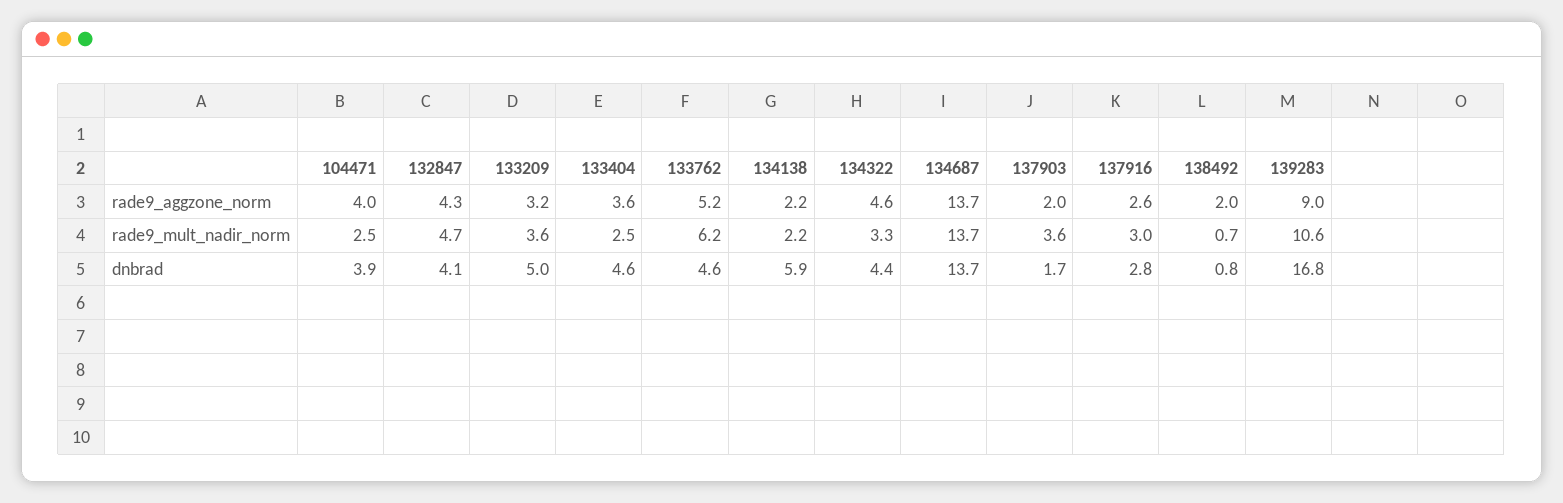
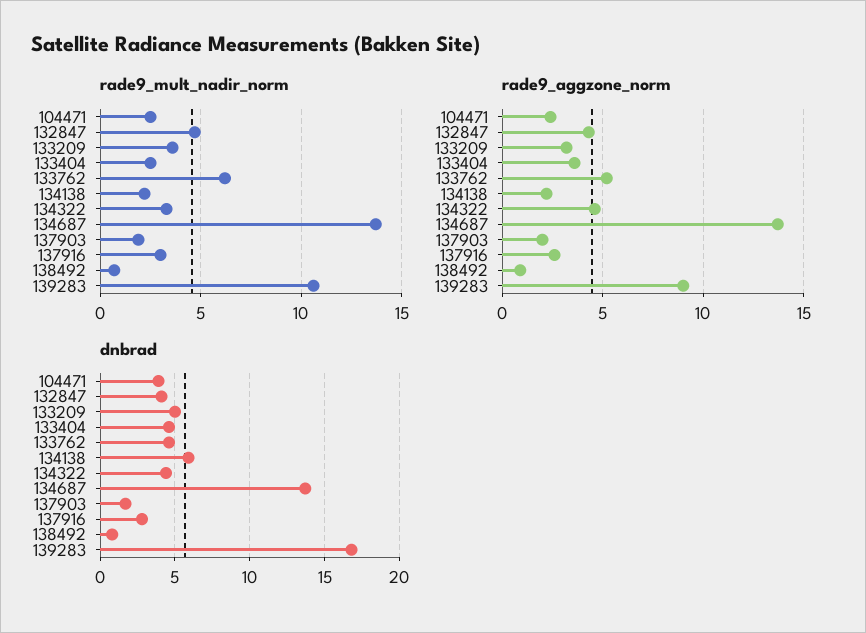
rade9_aggzone_norm, 104471: 4 -> 2.5
rade9_aggzone_norm, 138492: 2 -> 1
rade9_mult_nadir_norm, 137903: 3.6 -> 2

